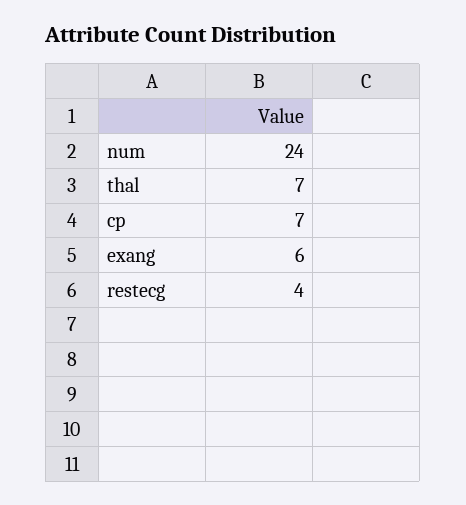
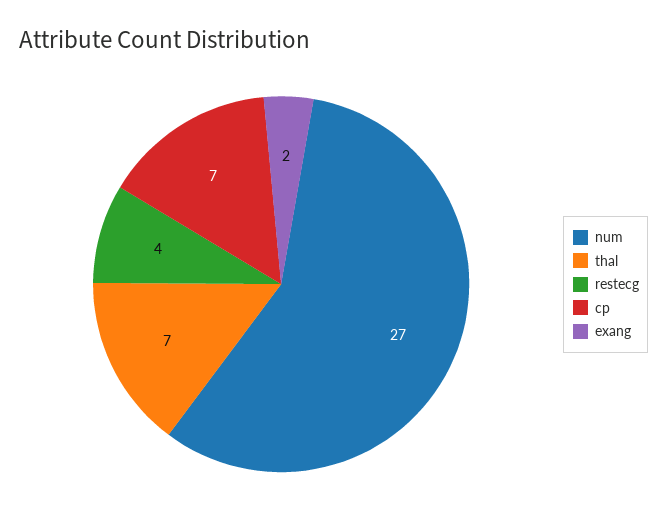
num: 24 -> 27
exang: 6 -> 2

